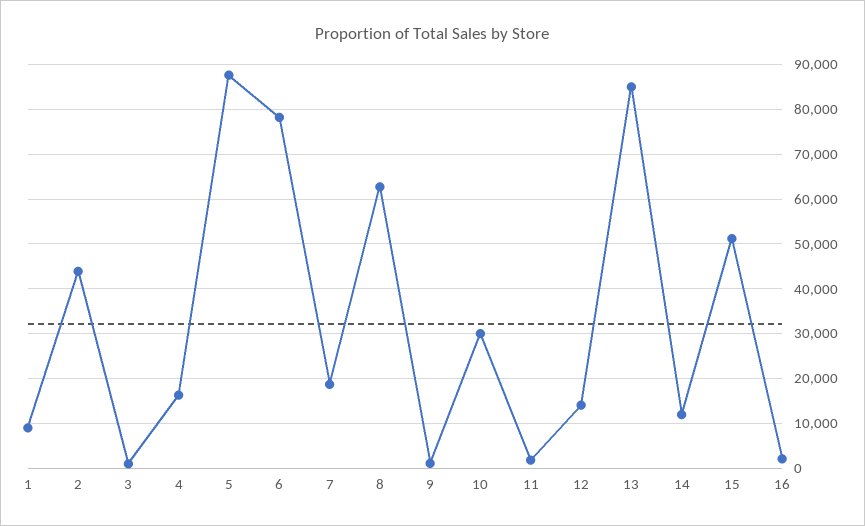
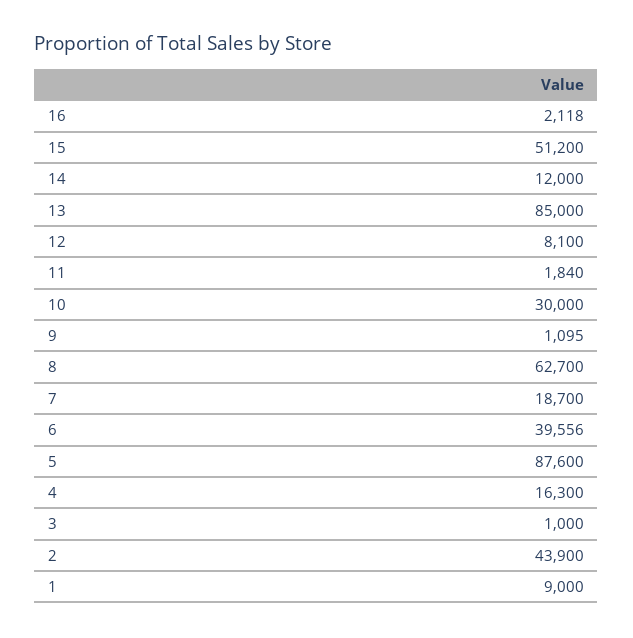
6: 78000 -> 39556
12: 14000 -> 8100

